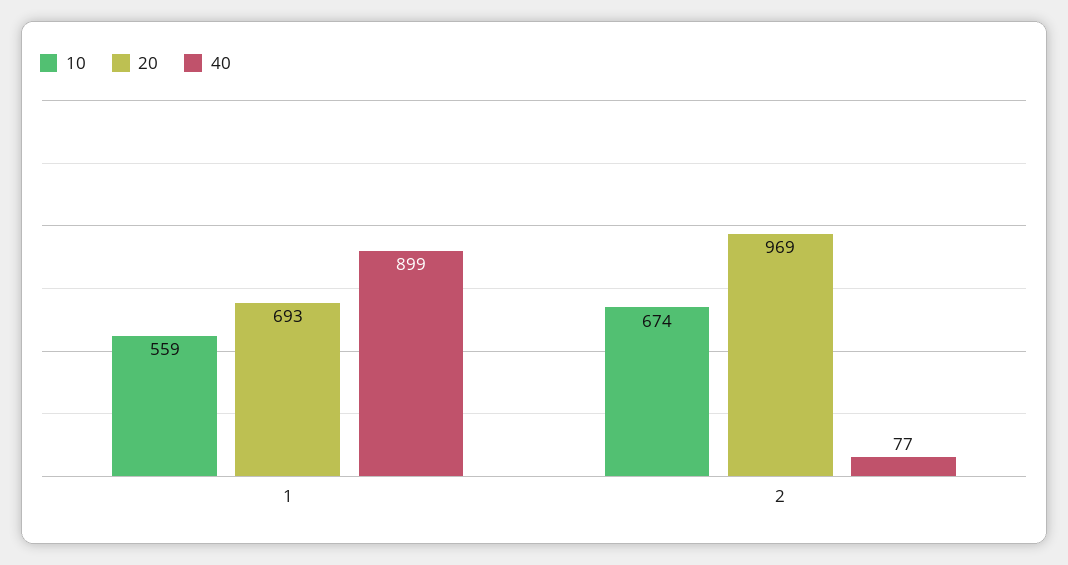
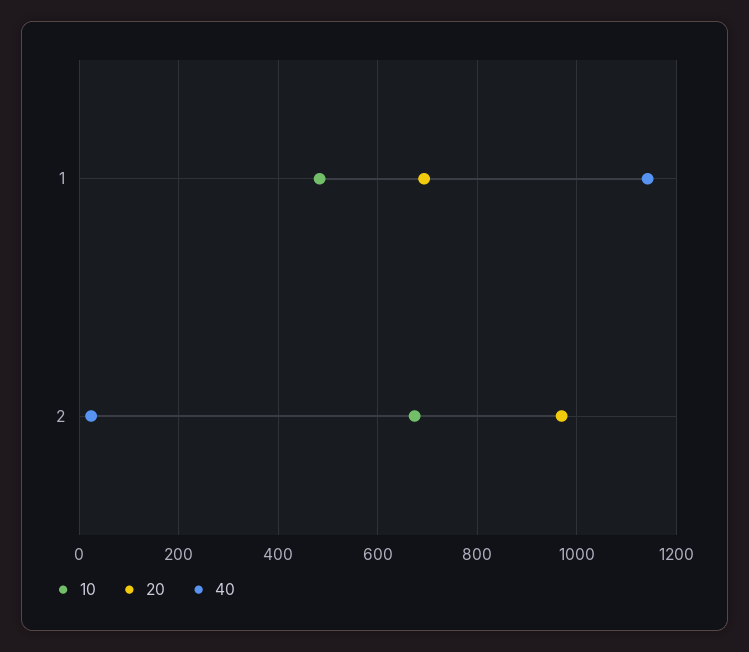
10, 1: 559 -> 480
40, 1: 899 -> 1140
40, 2: 77 -> 20

